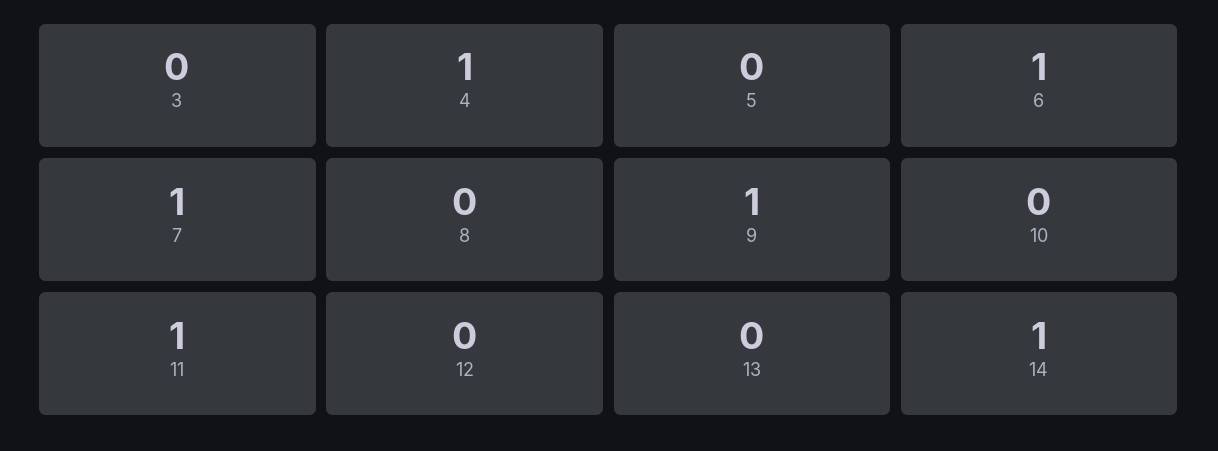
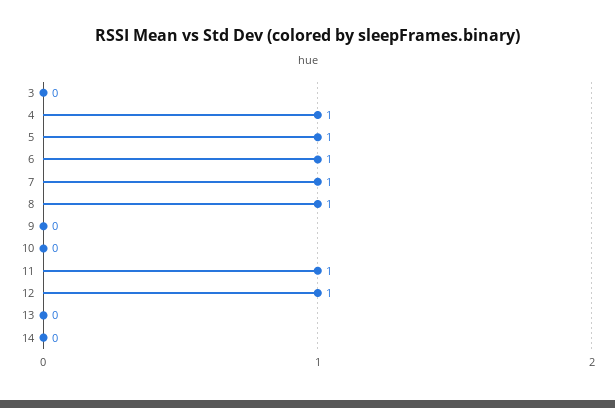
5: 0 -> 1
8: 0 -> 1
9: 1 -> 0
12: 0 -> 1
14: 1 -> 0

